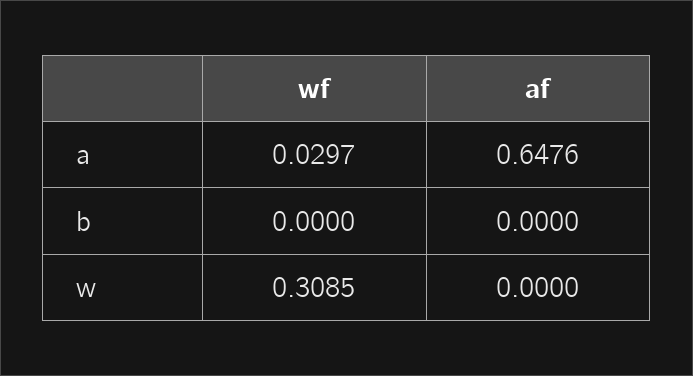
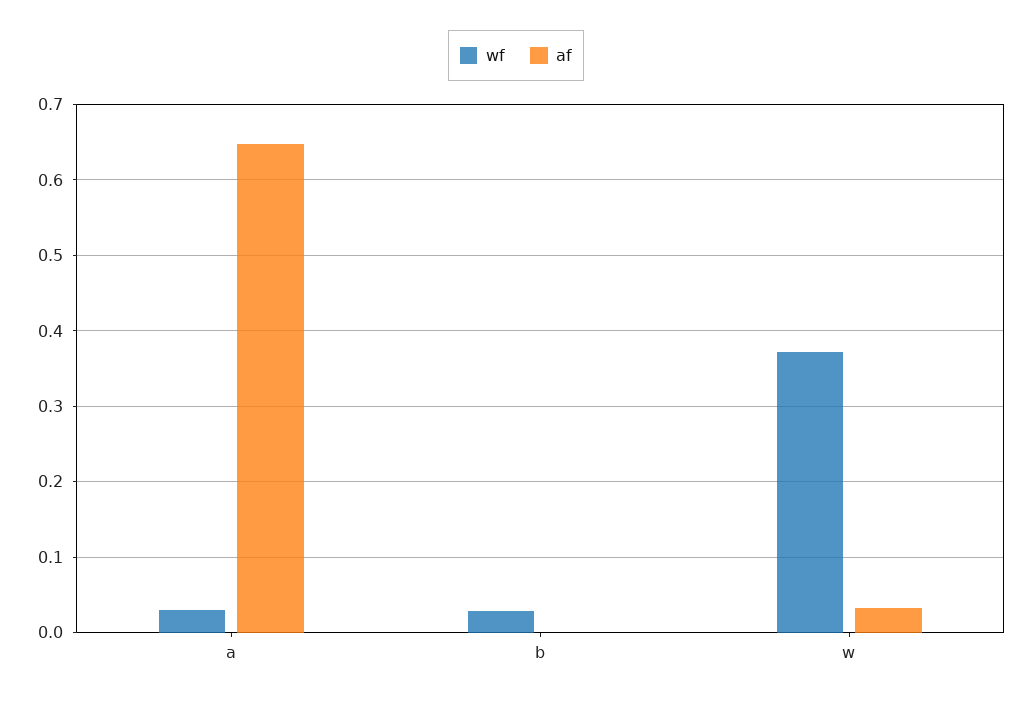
wf, b: 0 -> 0.03
wf, w: 0.3085 -> 0.37
af, w: 0 -> 0.03

